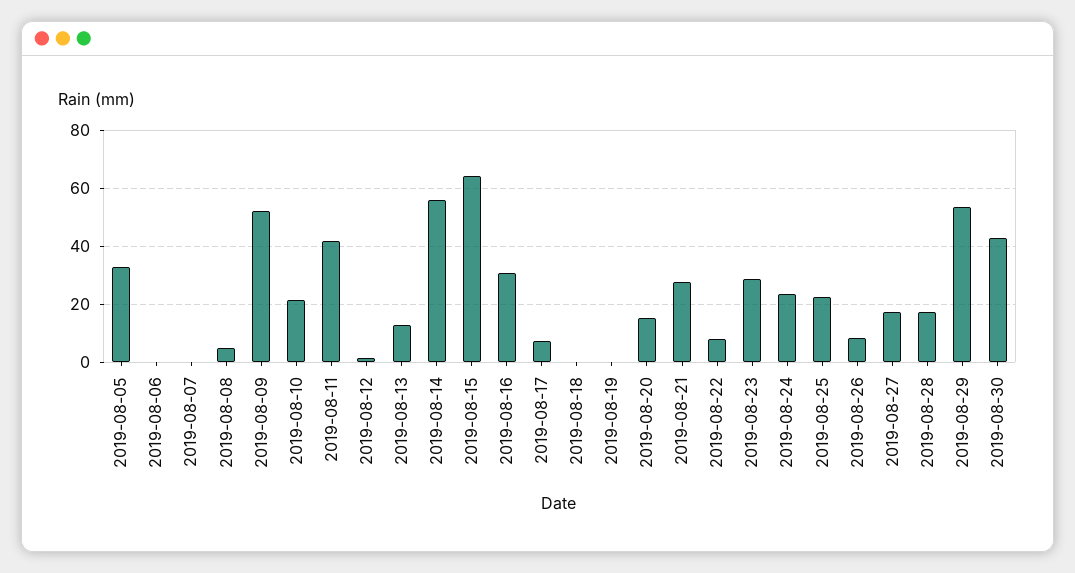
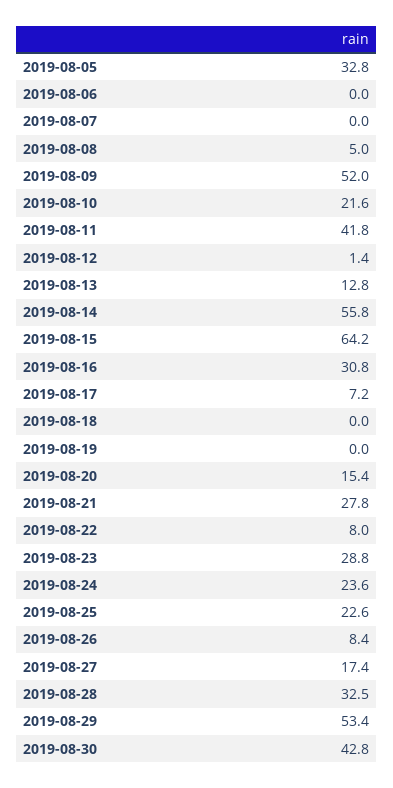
2019-08-28: 17.5 -> 32.5

